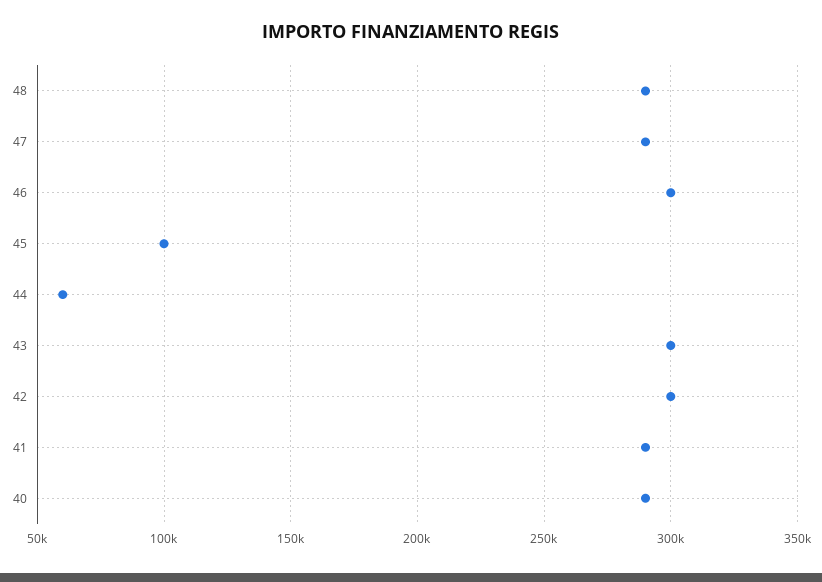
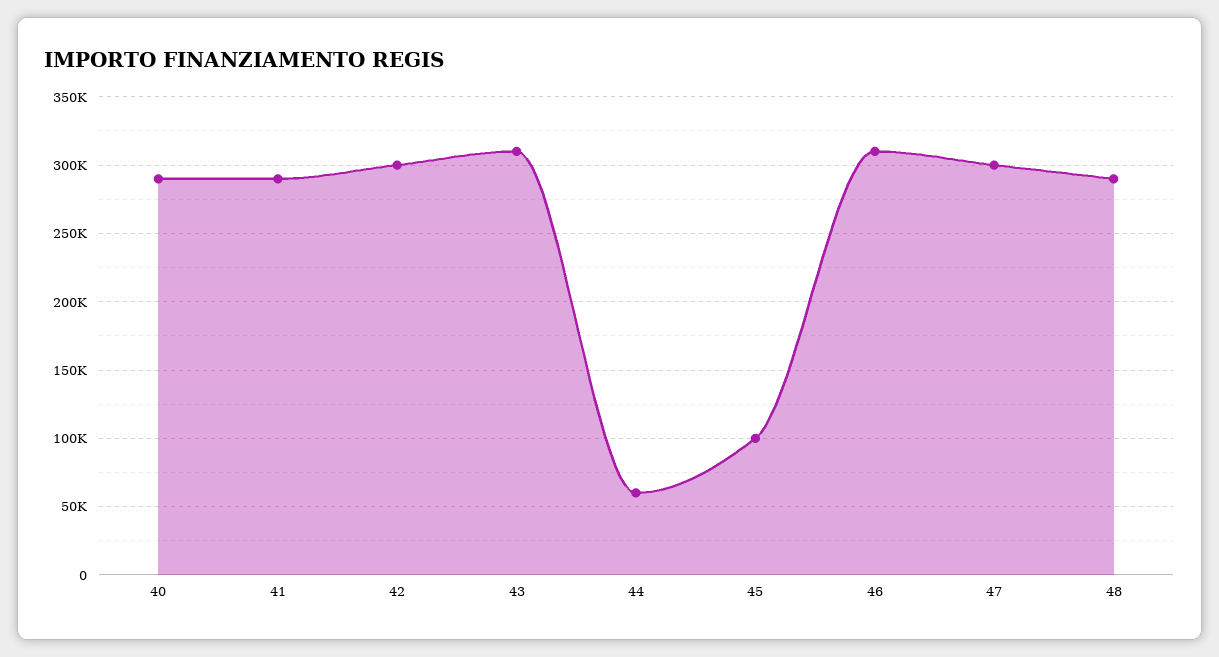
47: 290000 -> 300000
46: 300000 -> 310000
43: 300000 -> 310000

